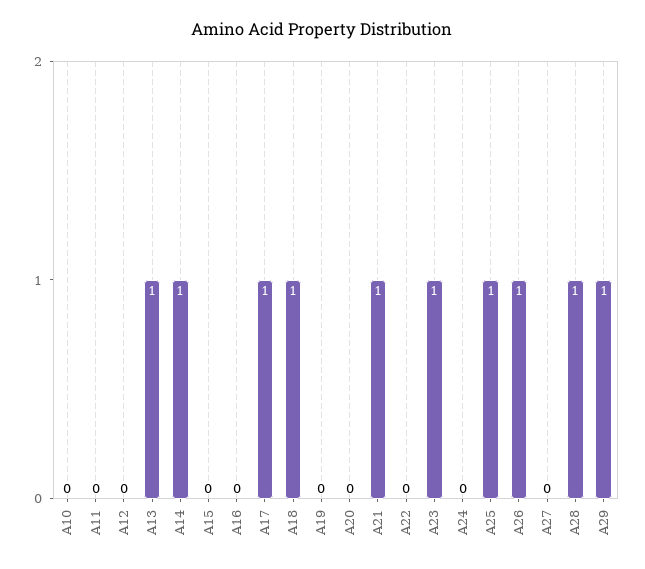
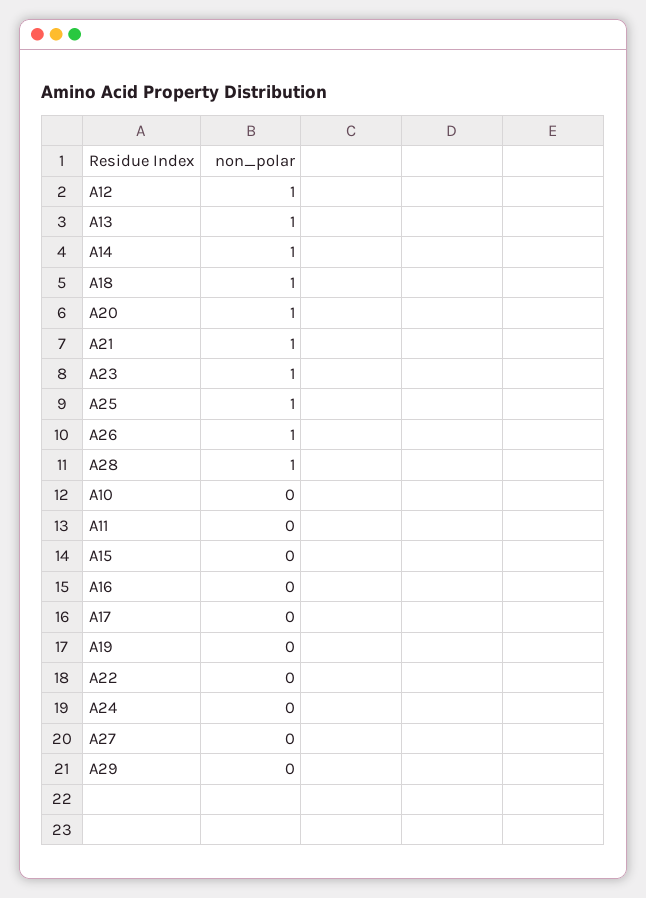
A12: 0 -> 1
A17: 1 -> 0
A20: 0 -> 1
A29: 1 -> 0

